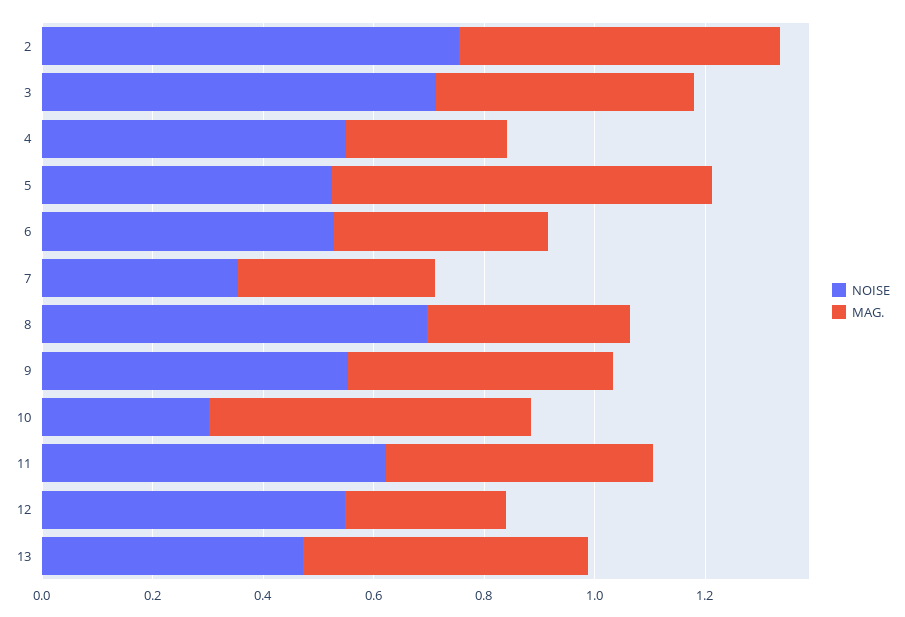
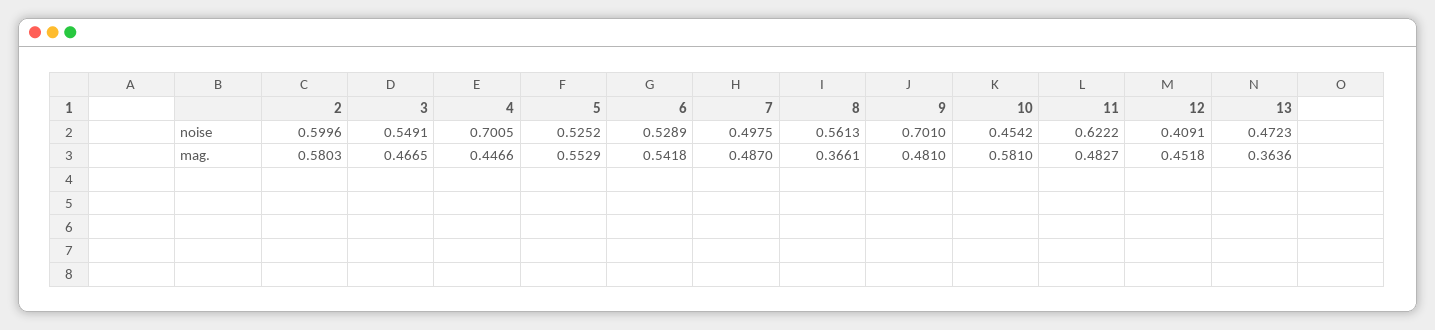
NOISE, 2: 0.75 -> 0.5996
NOISE, 3: 0.7 -> 0.5491
NOISE, 4: 0.55 -> 0.7005
MAG., 4: 0.3 -> 0.4466
MAG., 5: 0.7 -> 0.5529
MAG., 6: 0.4 -> 0.5418
NOISE, 7: 0.35 -> 0.4975
MAG., 7: 0.35 -> 0.487
NOISE, 8: 0.7 -> 0.5613
NOISE, 9: 0.55 -> 0.701
NOISE, 10: 0.3 -> 0.4542
NOISE, 12: 0.55 -> 0.4091
MAG., 12: 0.3 -> 0.4518
MAG., 13: 0.5 -> 0.3636

